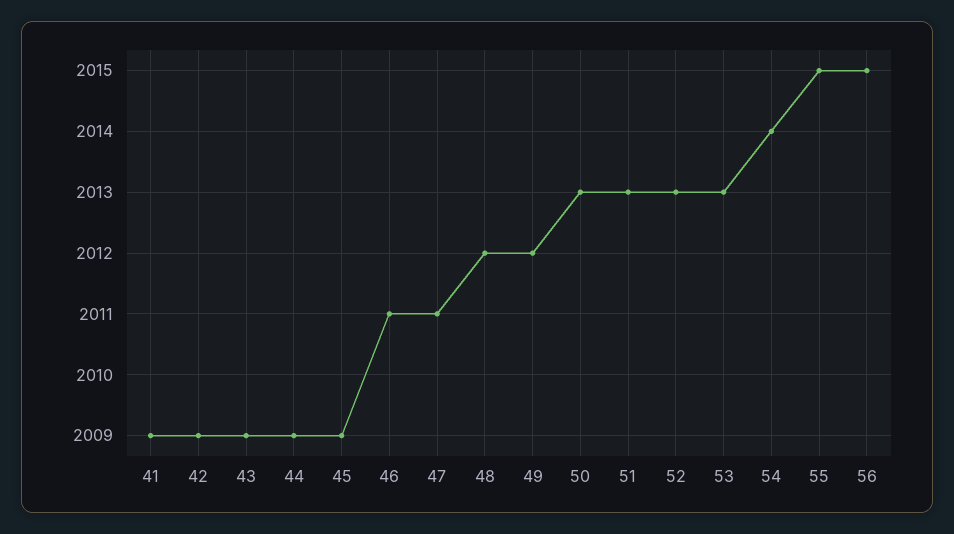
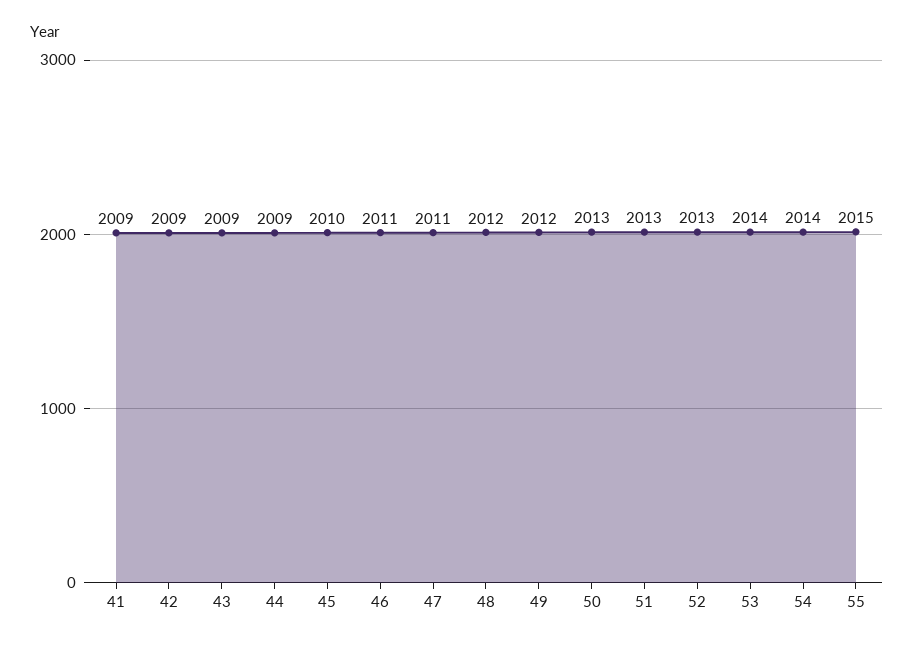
45: 2009 -> 2010
53: 2013 -> 2014
56: 2015 -> none

